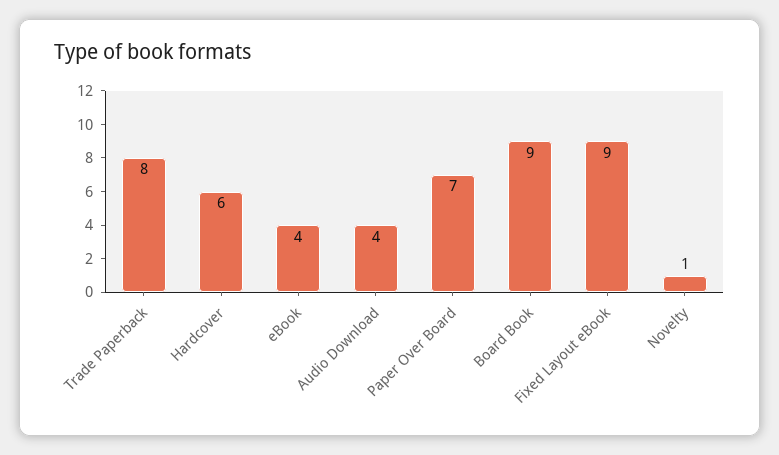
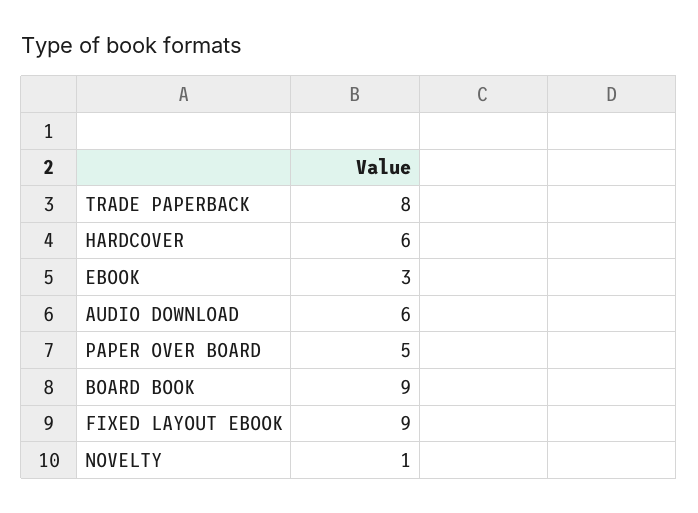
eBook: 4 -> 3
Audio Download: 4 -> 6
Paper Over Board: 7 -> 5

